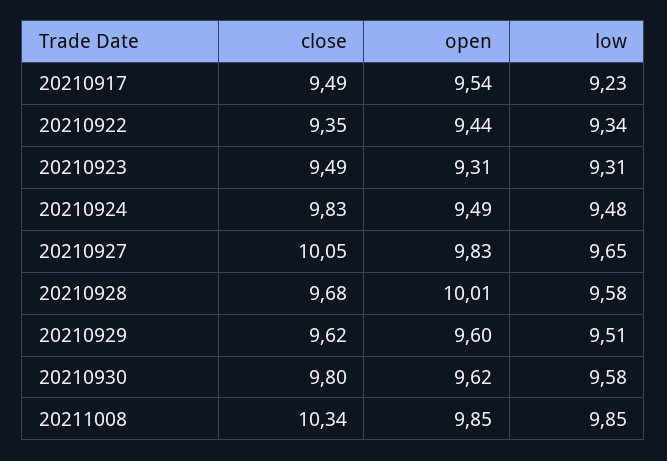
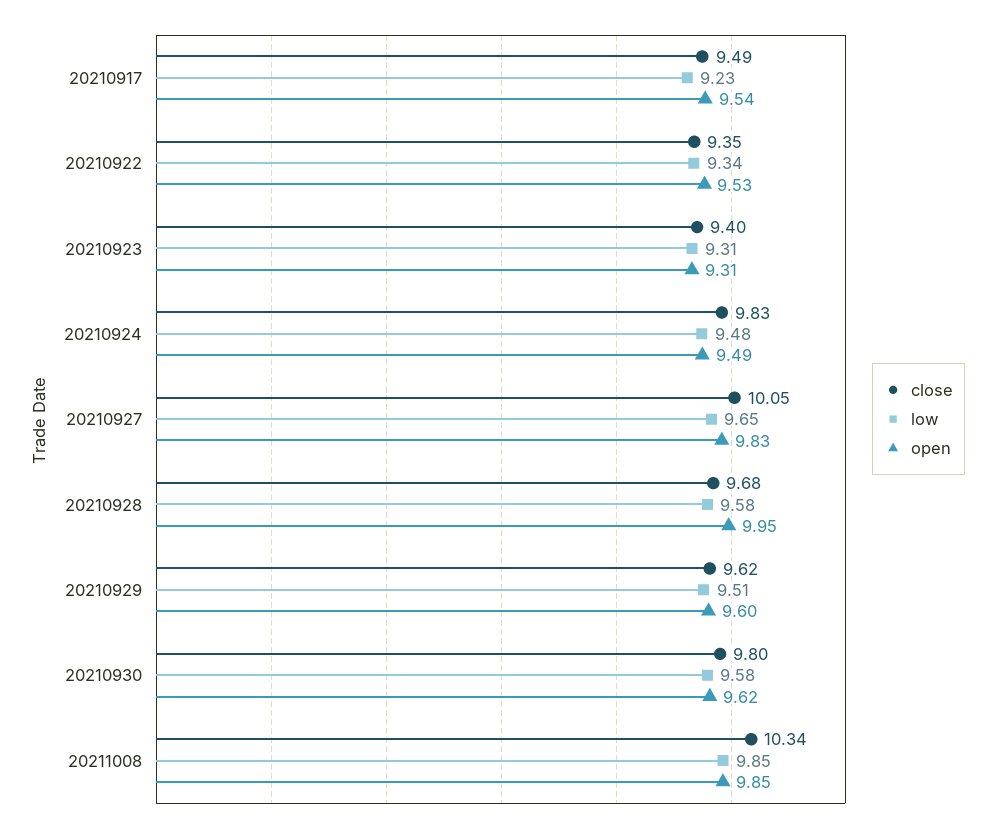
open, 20210922: 9.44 -> 9.53
close, 20210923: 9.49 -> 9.4
open, 20210928: 10.01 -> 9.95

